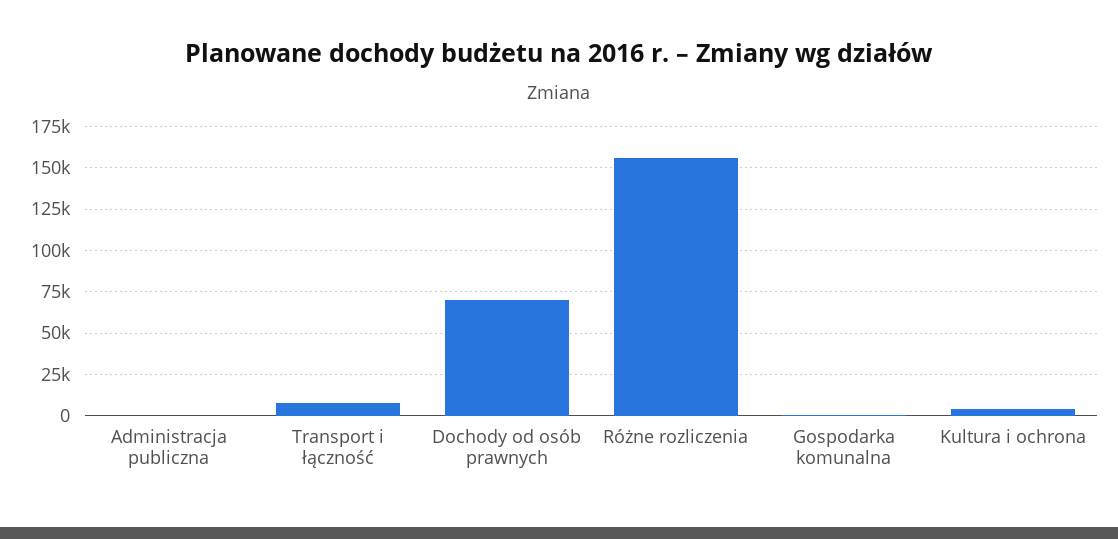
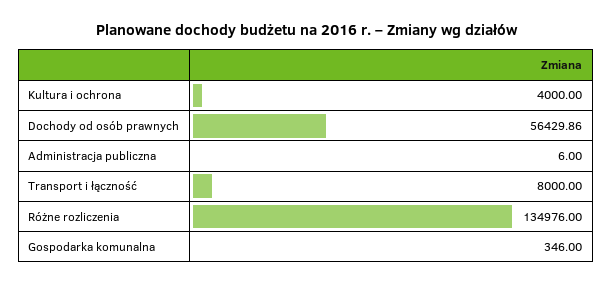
Dochody od osób prawnych: 70000 -> 56429.86
Różne rozliczenia: 155000 -> 134976

